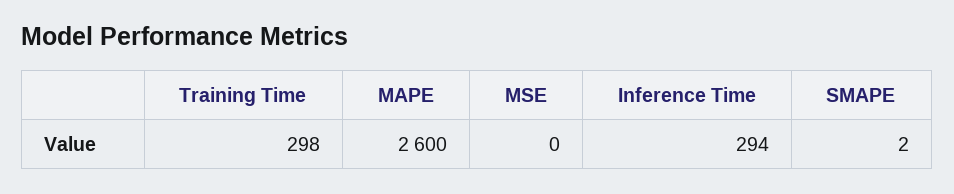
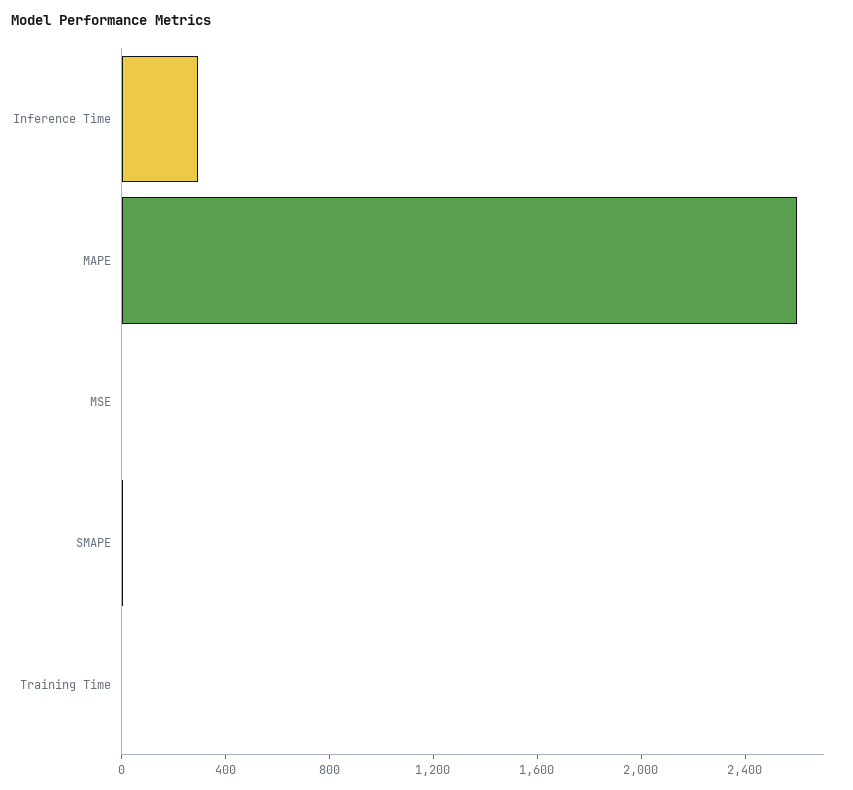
Training Time: 298 -> 0

